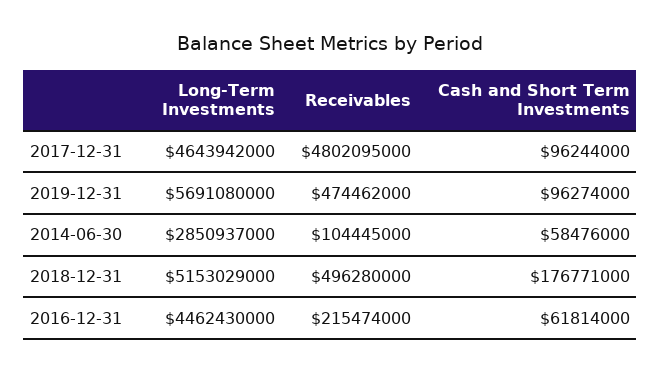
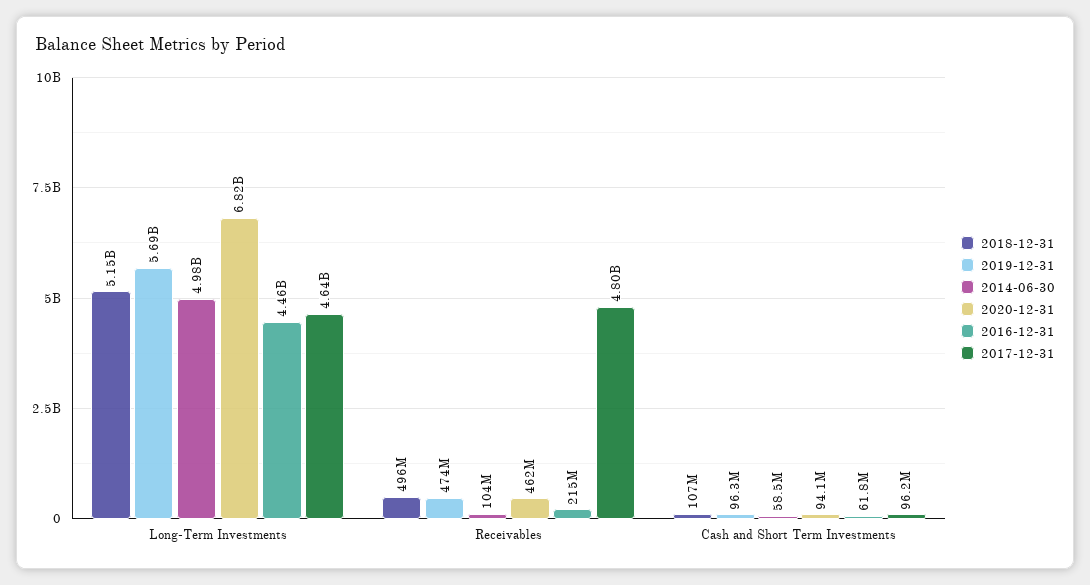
2014-06-30, Long-Term Investments: 2850937000 -> 4980000000
2018-12-31, Cash and Short Term Investments: 176771000 -> 107000000
2020-12-31, Long-Term Investments: none -> 6820000000
2020-12-31, Receivables: none -> 462000000
2020-12-31, Cash and Short Term Investments: none -> 94100000

